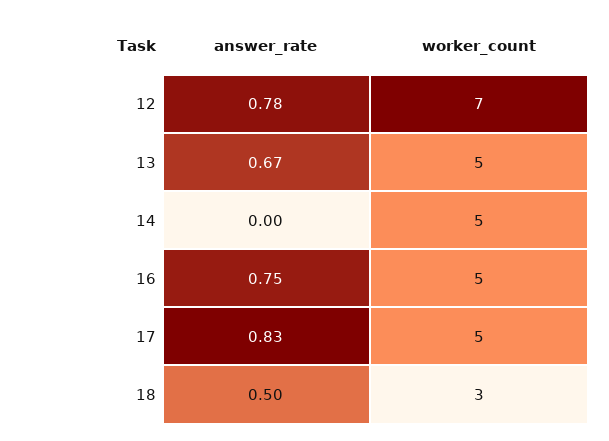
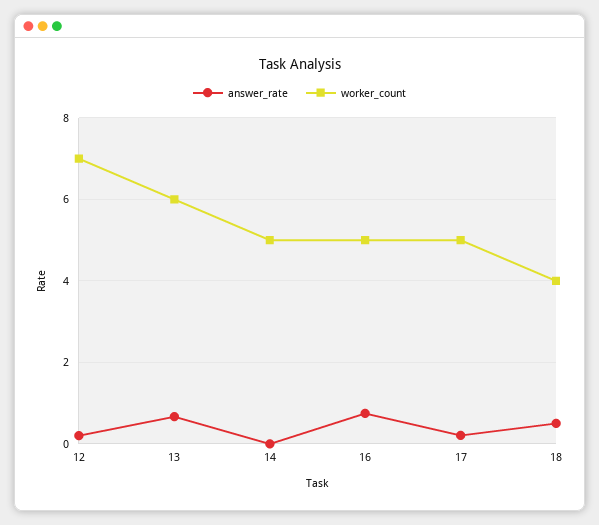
answer_rate, 12: 0.78 -> 0.2
worker_count, 13: 5 -> 6
answer_rate, 17: 0.83 -> 0.2
worker_count, 18: 3 -> 4

